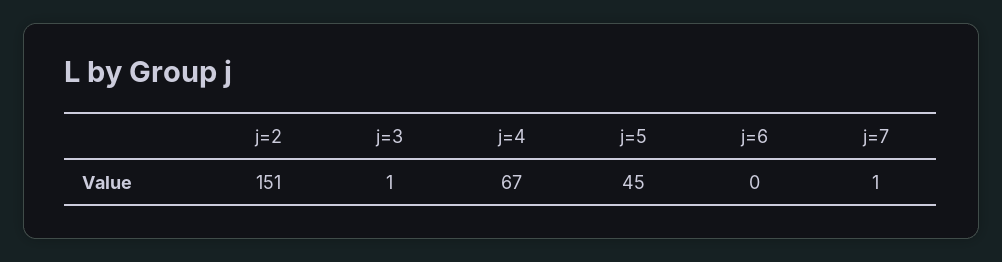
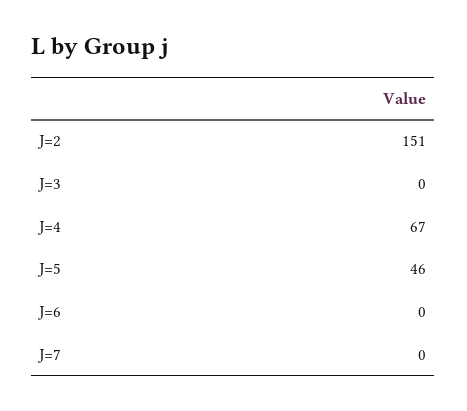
j=3: 1 -> 0
j=5: 45 -> 46
j=7: 1 -> 0

